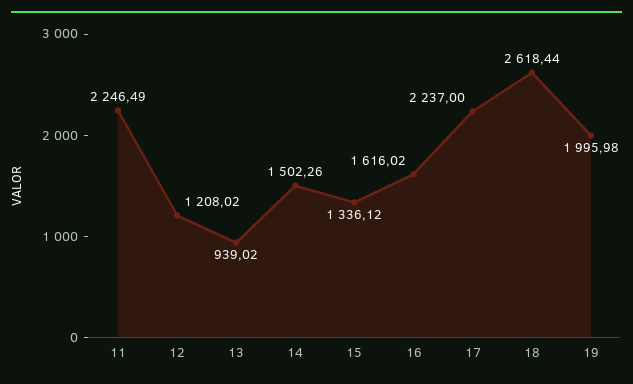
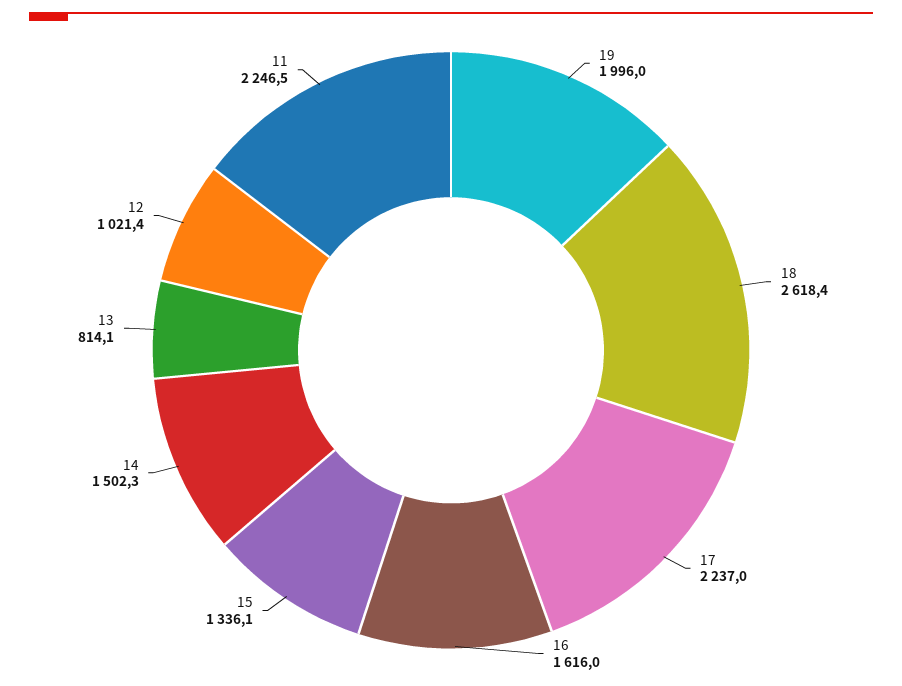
12: 1208.02 -> 1021.4
13: 939.02 -> 814.1

